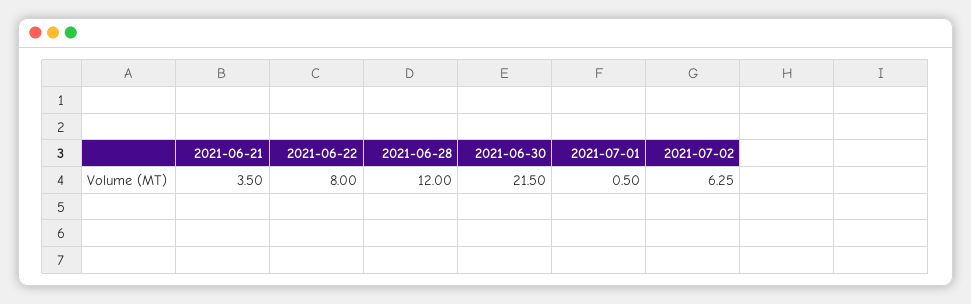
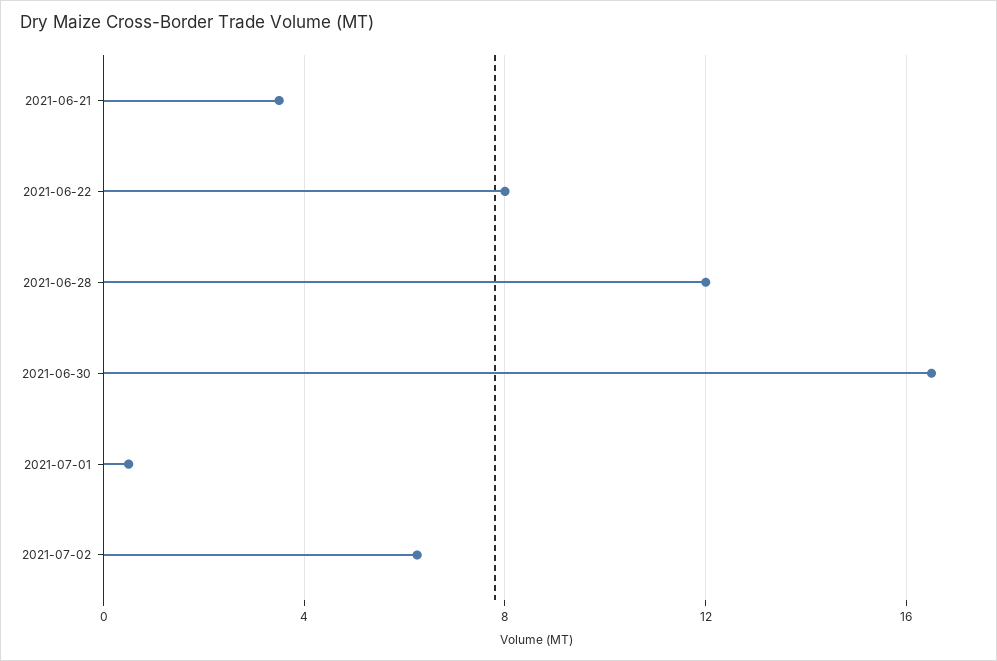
2021-06-30: 21.5 -> 16.5

